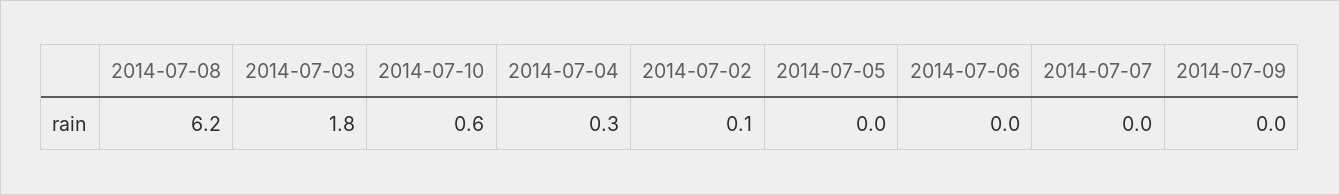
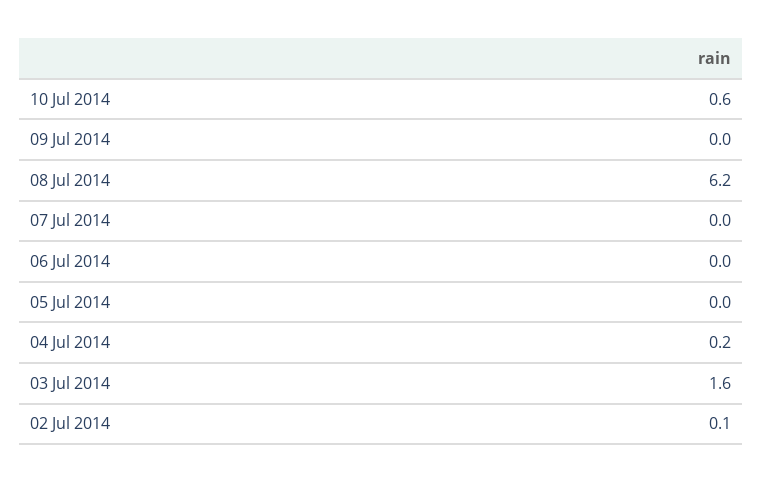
2014-07-03: 1.8 -> 1.6
2014-07-04: 0.3 -> 0.2

